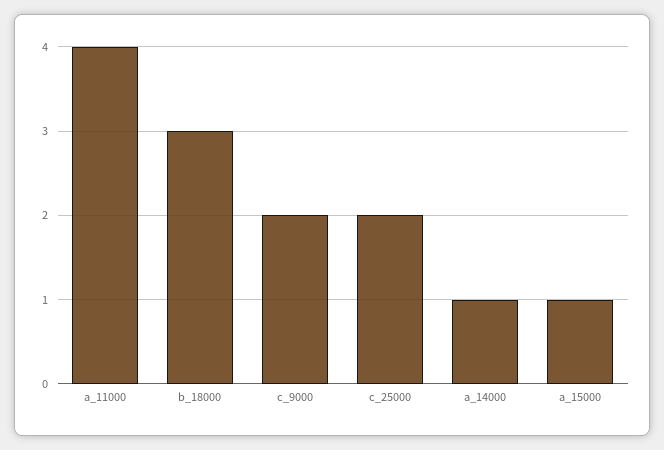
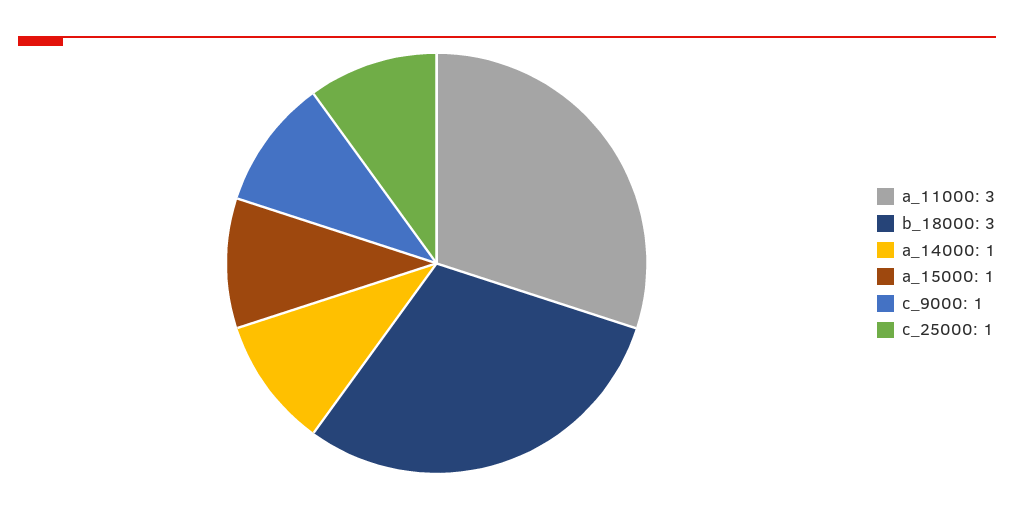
a_11000: 4 -> 3
c_9000: 2 -> 1
c_25000: 2 -> 1

